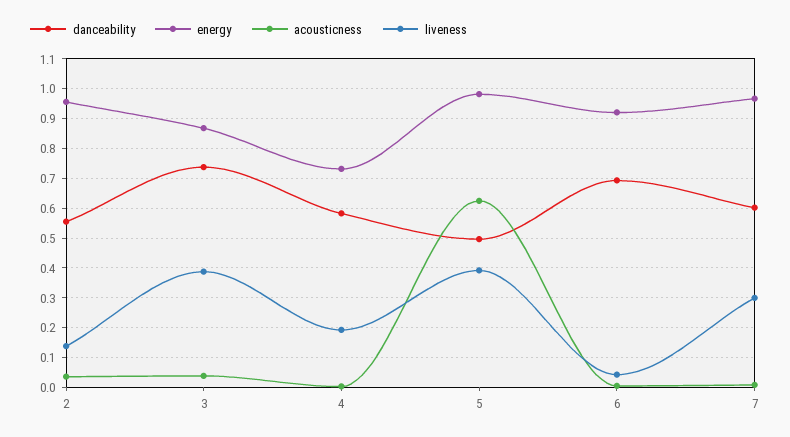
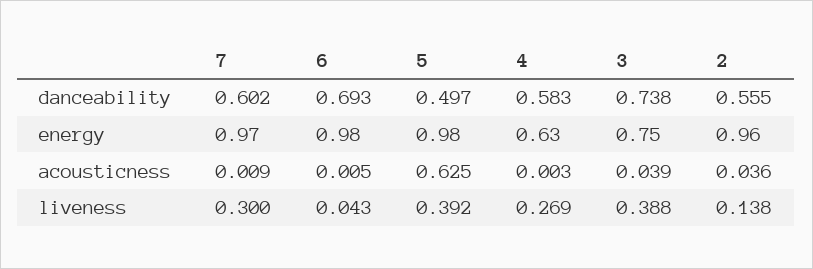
energy, 3: 0.875 -> 0.75
energy, 4: 0.725 -> 0.63
liveness, 4: 0.2 -> 0.269
energy, 6: 0.925 -> 0.98

